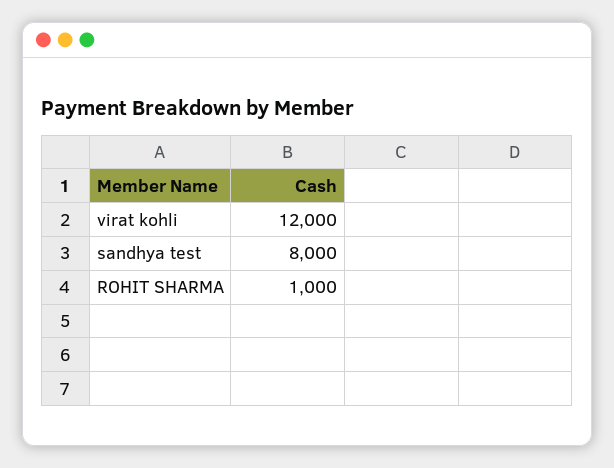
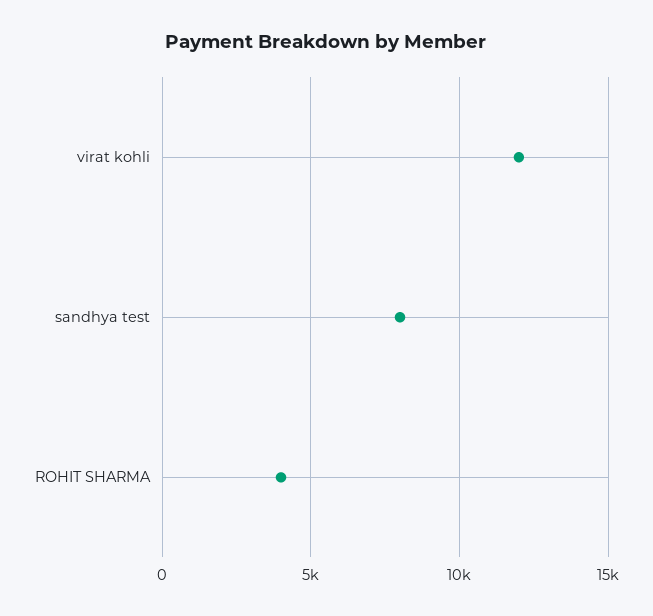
ROHIT SHARMA: 1000 -> 4000

